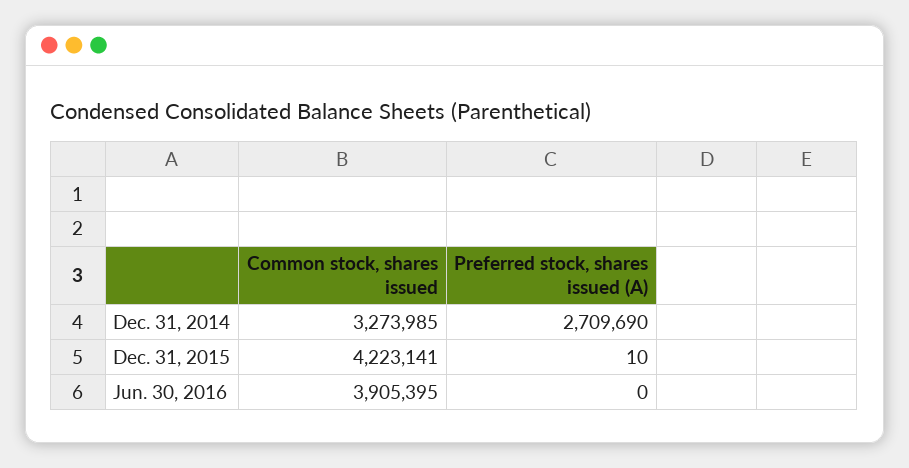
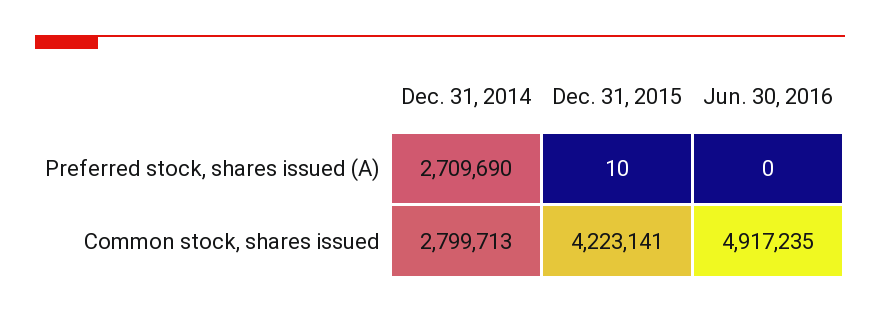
Common stock, shares issued, Dec. 31, 2014: 3273985 -> 2799713
Common stock, shares issued, Jun. 30, 2016: 3905395 -> 4917235

